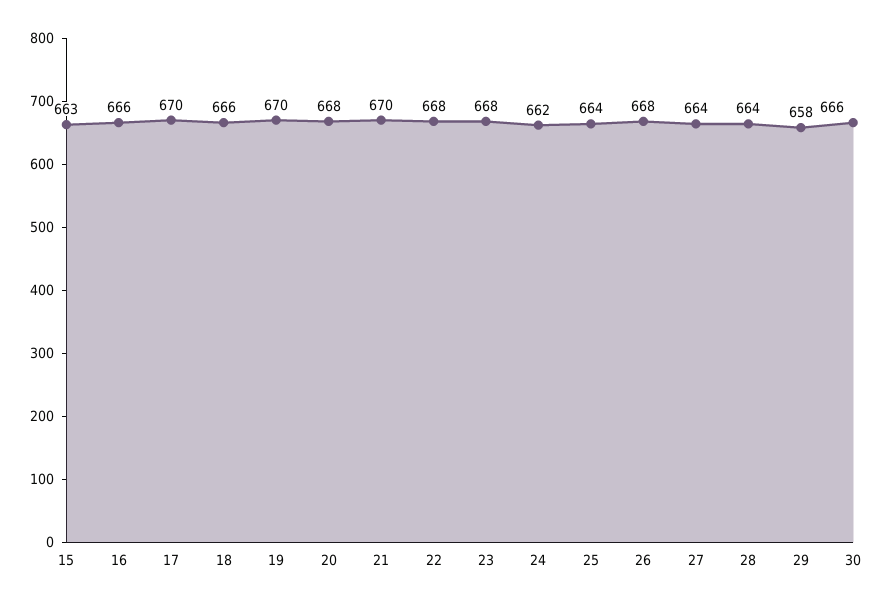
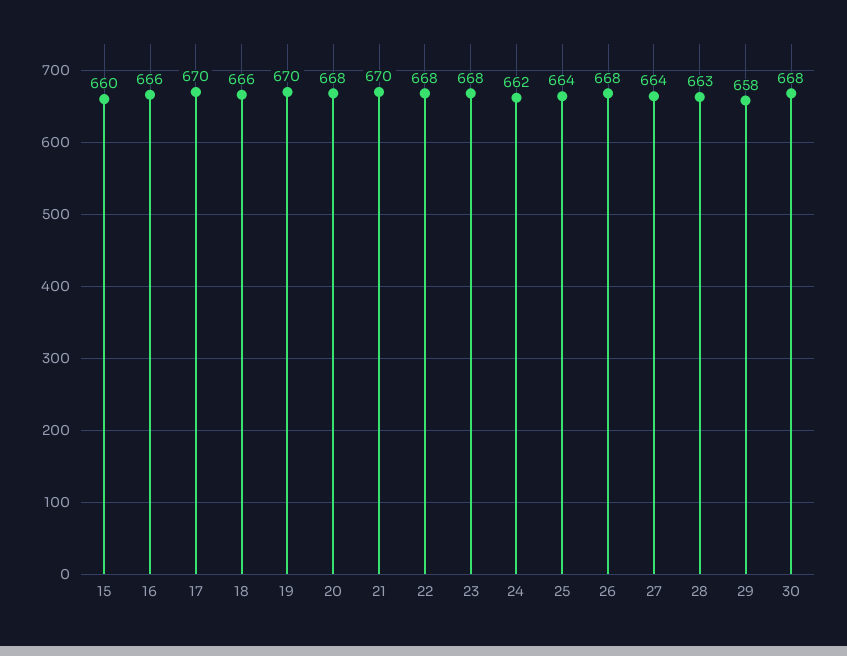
15: 663 -> 660
28: 664 -> 663
30: 666 -> 668

